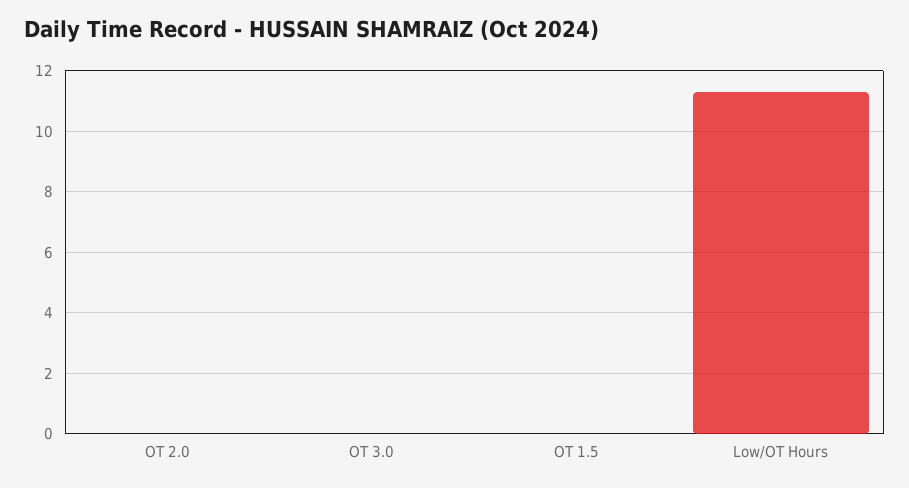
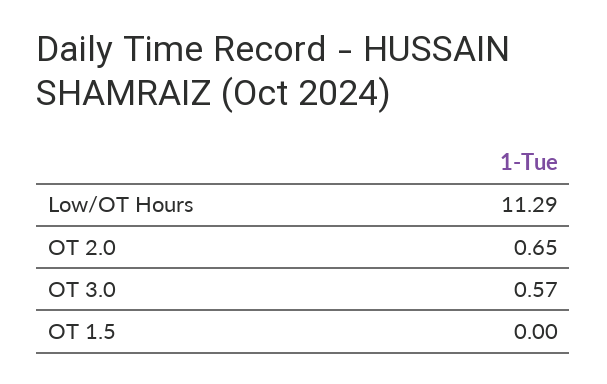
OT 2.0: 0 -> 0.65
OT 3.0: 0 -> 0.57

